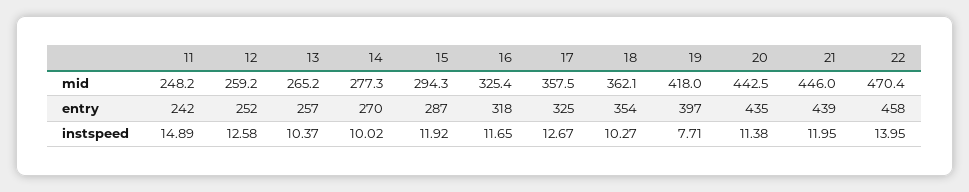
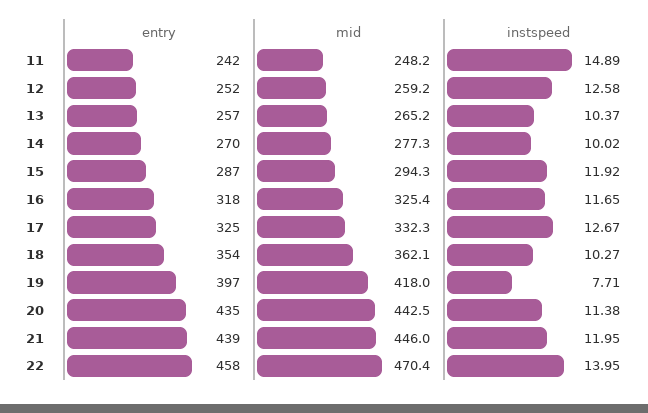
17, mid: 357.5 -> 332.3

